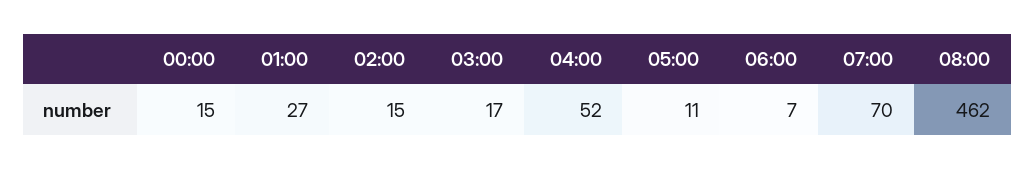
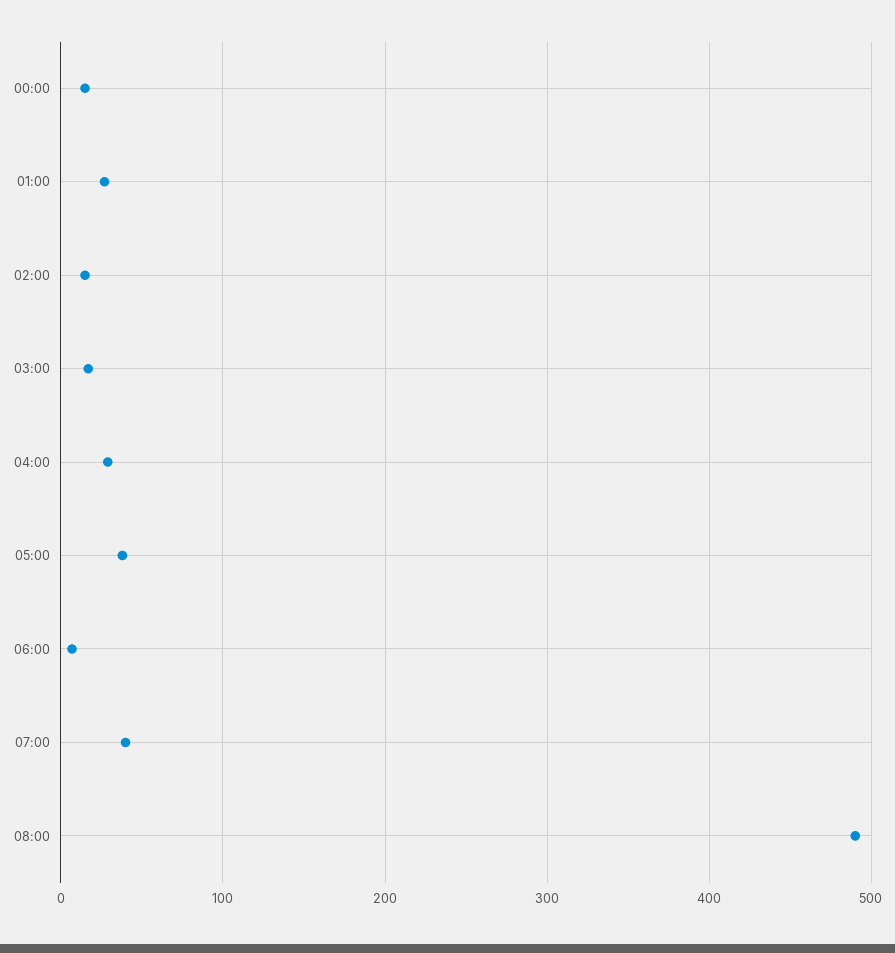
04:00: 52 -> 30
05:00: 11 -> 40
07:00: 70 -> 40
08:00: 462 -> 490

